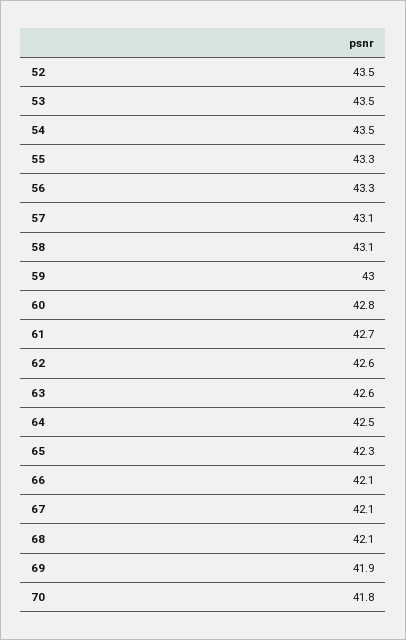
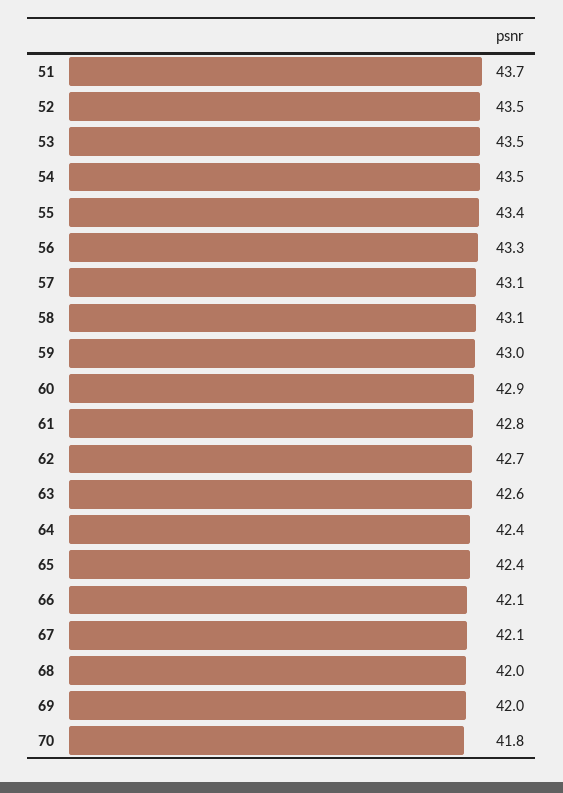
55: 43.3 -> 43.4
60: 42.8 -> 42.9
61: 42.7 -> 42.8
62: 42.6 -> 42.7
64: 42.5 -> 42.4
65: 42.3 -> 42.4
68: 42.1 -> 42
69: 41.9 -> 42
51: none -> 43.7

